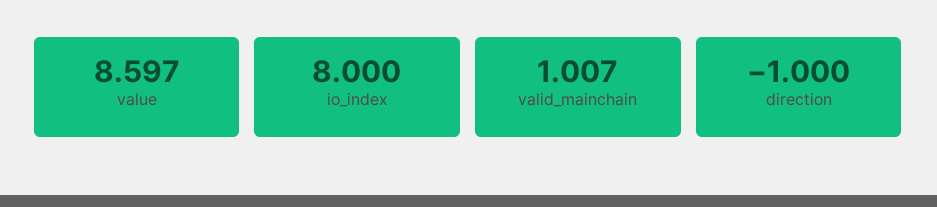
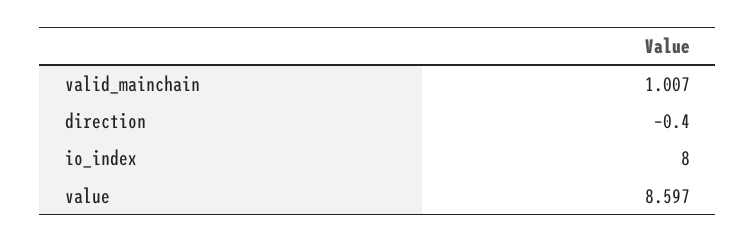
direction: -1 -> -0.4

